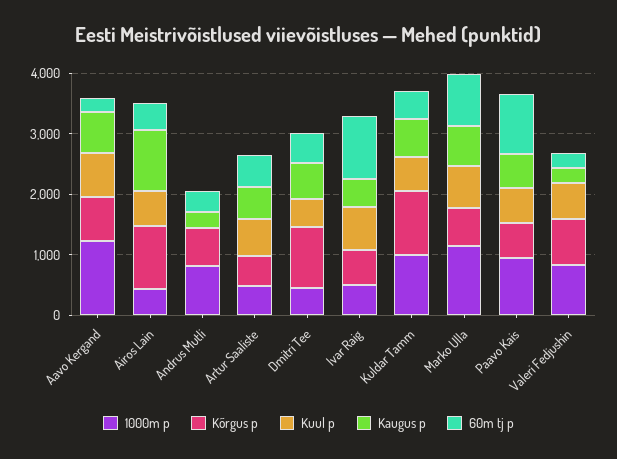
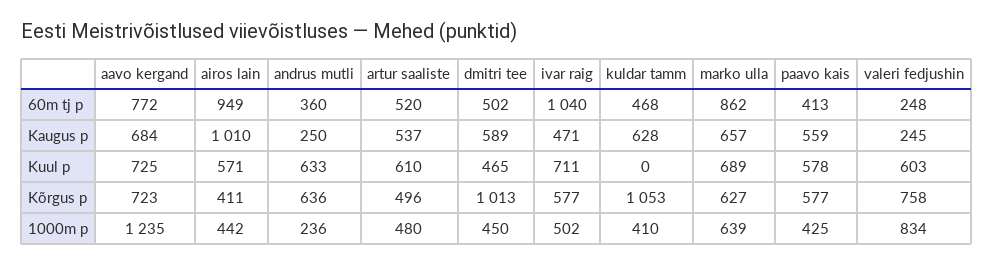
60m tj p, Aavo Kergand: 200 -> 772
Kõrgus p, Airos Lain: 1000 -> 411
60m tj p, Airos Lain: 400 -> 949
1000m p, Andrus Mutli: 800 -> 236
Kuul p, Andrus Mutli: 0 -> 633
1000m p, Kuldar Tamm: 1000 -> 410
Kuul p, Kuldar Tamm: 600 -> 0
1000m p, Marko Ulla: 1200 -> 639
1000m p, Paavo Kais: 1000 -> 425
60m tj p, Paavo Kais: 1000 -> 413

